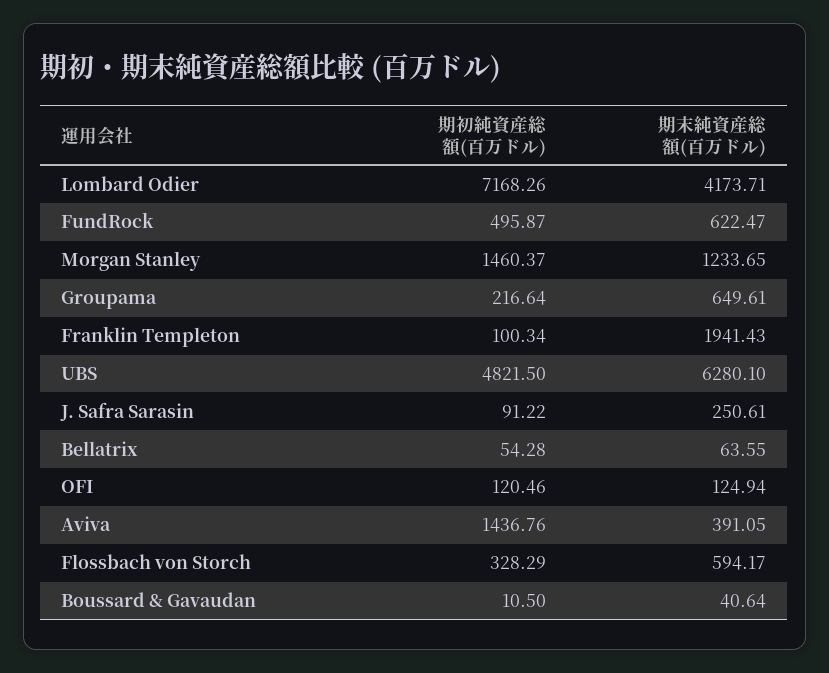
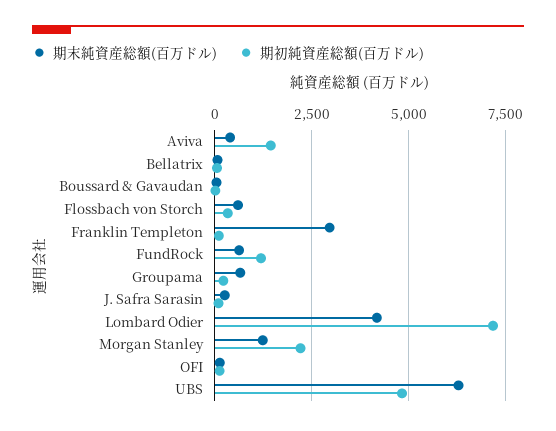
期初純資産総額(百万ドル), FundRock: 495.87 -> 1250
期初純資産総額(百万ドル), Morgan Stanley: 1460.37 -> 2250
期末純資産総額(百万ドル), Franklin Templeton: 1941.43 -> 3000

